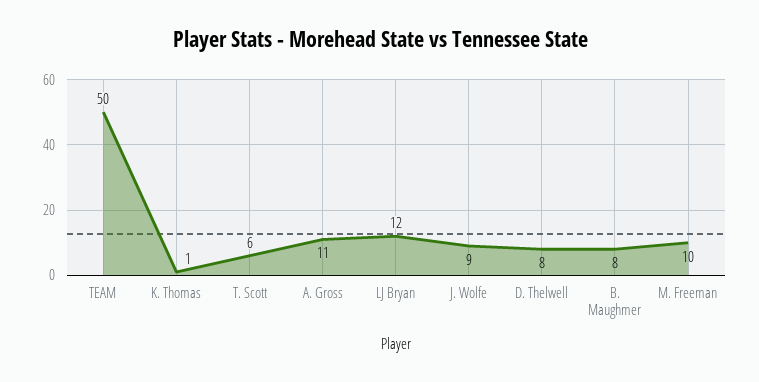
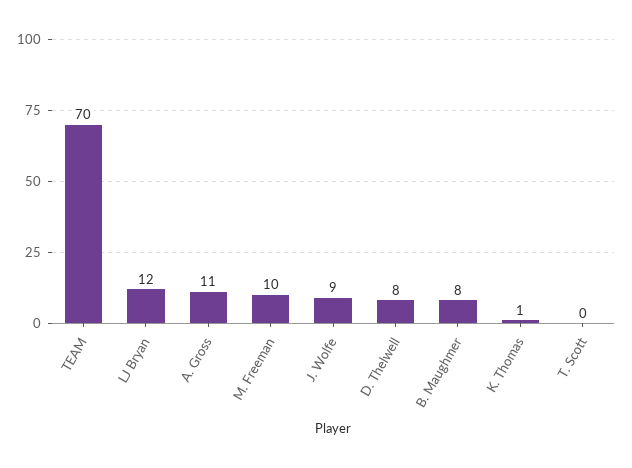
TEAM: 50 -> 70
T. Scott: 6 -> 0

